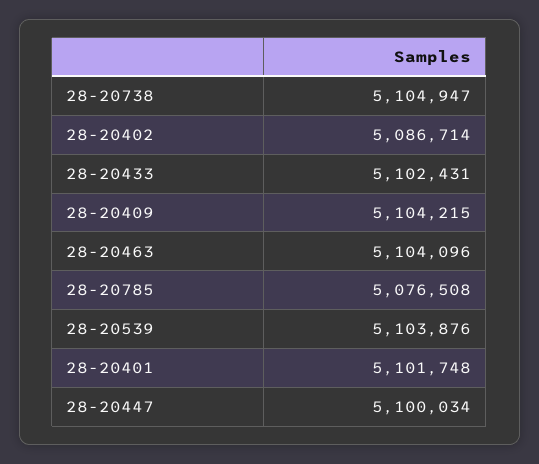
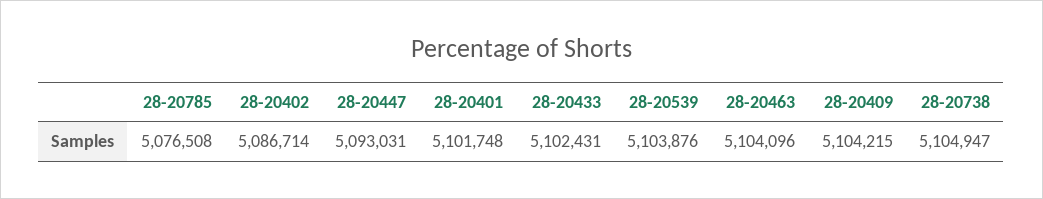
28-20447: 5100034 -> 5093031

